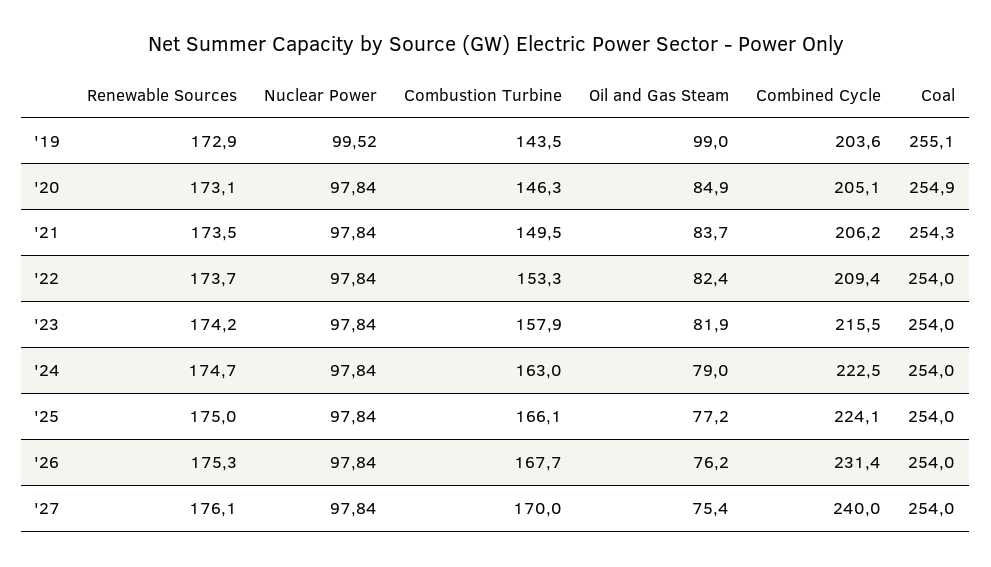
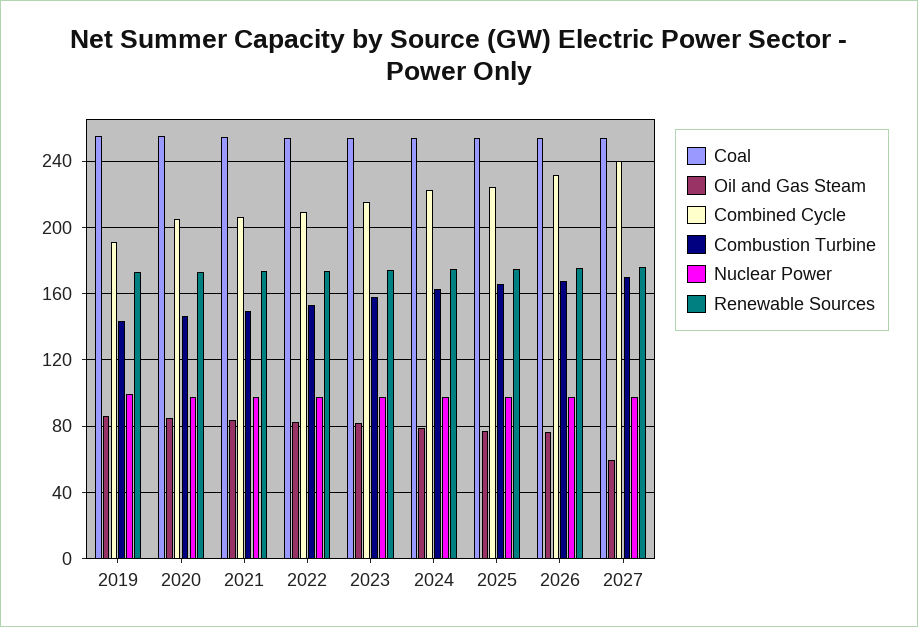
Oil and Gas Steam, '19: 99 -> 85
Combined Cycle, '19: 203.6 -> 190
Oil and Gas Steam, '27: 75.4 -> 60

